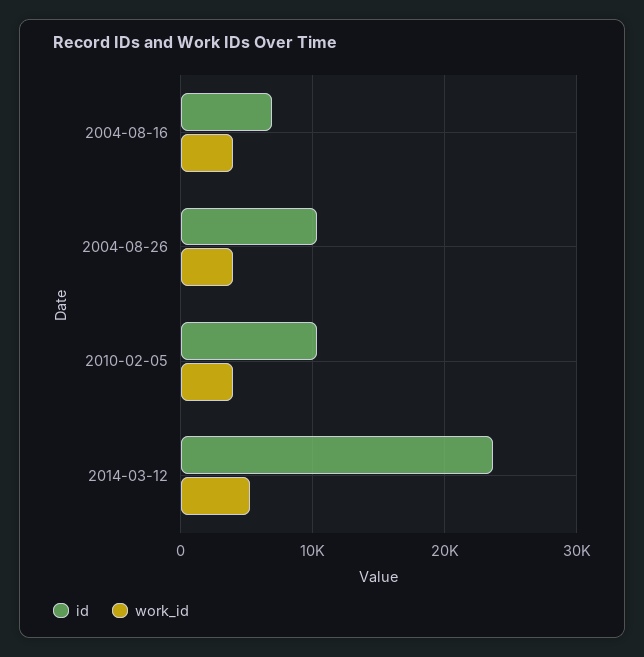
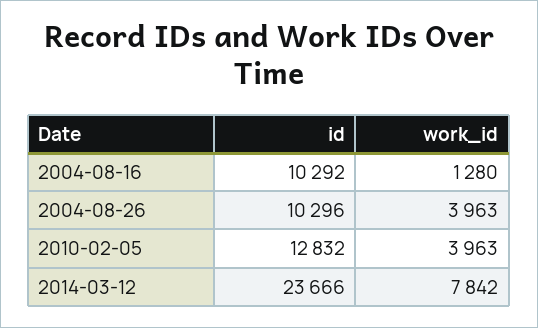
id, 2004-08-16: 7000 -> 10292
work_id, 2004-08-16: 4000 -> 1280
id, 2010-02-05: 10000 -> 12832
work_id, 2014-03-12: 5000 -> 7842

